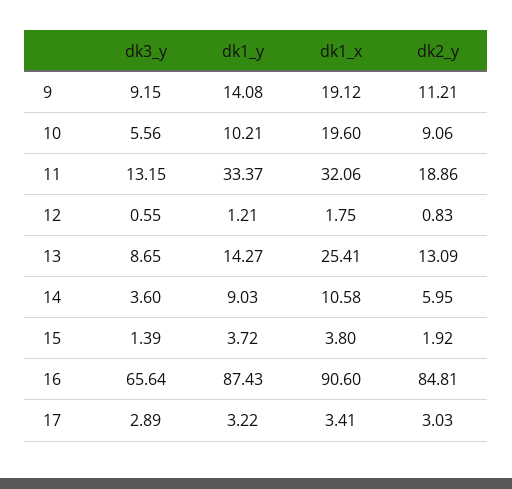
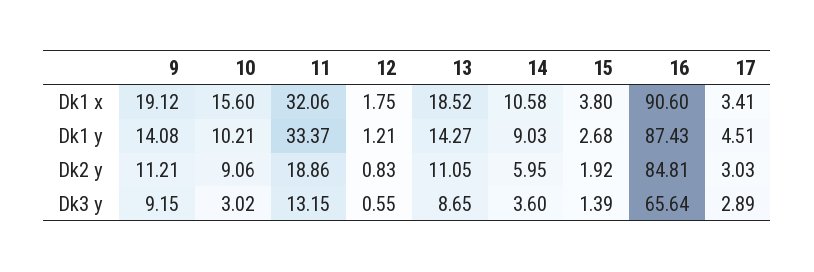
dk3_y, 10: 5.56 -> 3.02
dk1_x, 10: 19.6 -> 15.6
dk1_x, 13: 25.41 -> 18.52
dk2_y, 13: 13.09 -> 11.05
dk1_y, 15: 3.72 -> 2.68
dk1_y, 17: 3.22 -> 4.51

